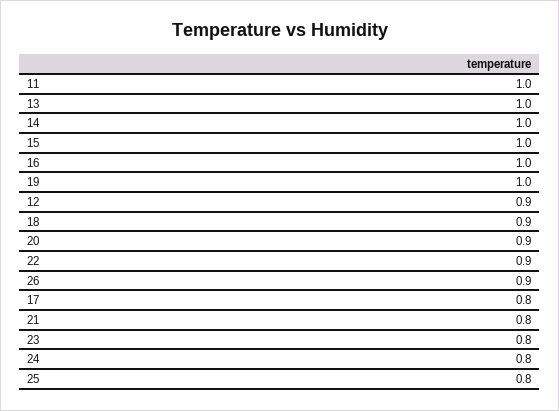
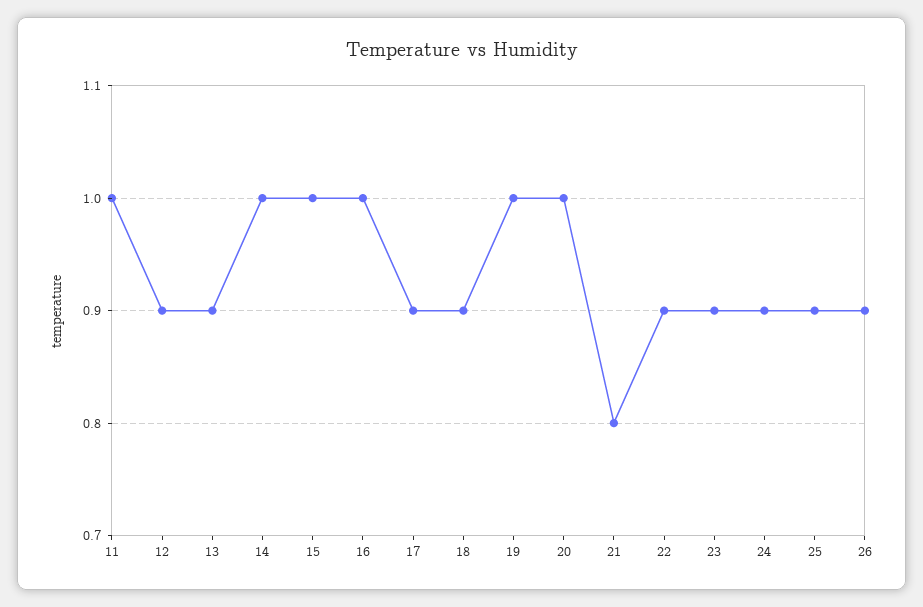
13: 1 -> 0.9
20: 0.9 -> 1
17: 0.8 -> 0.9
23: 0.8 -> 0.9
24: 0.8 -> 0.9
25: 0.8 -> 0.9

